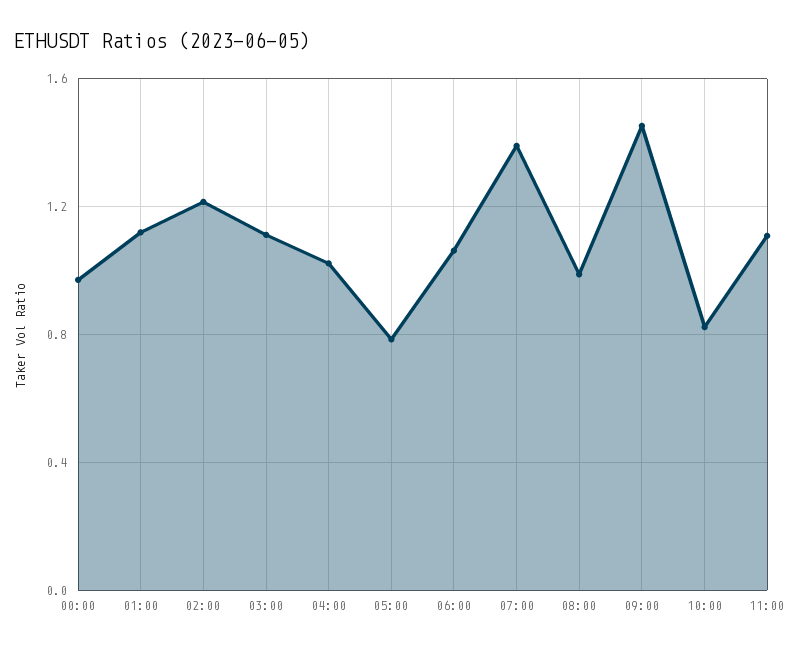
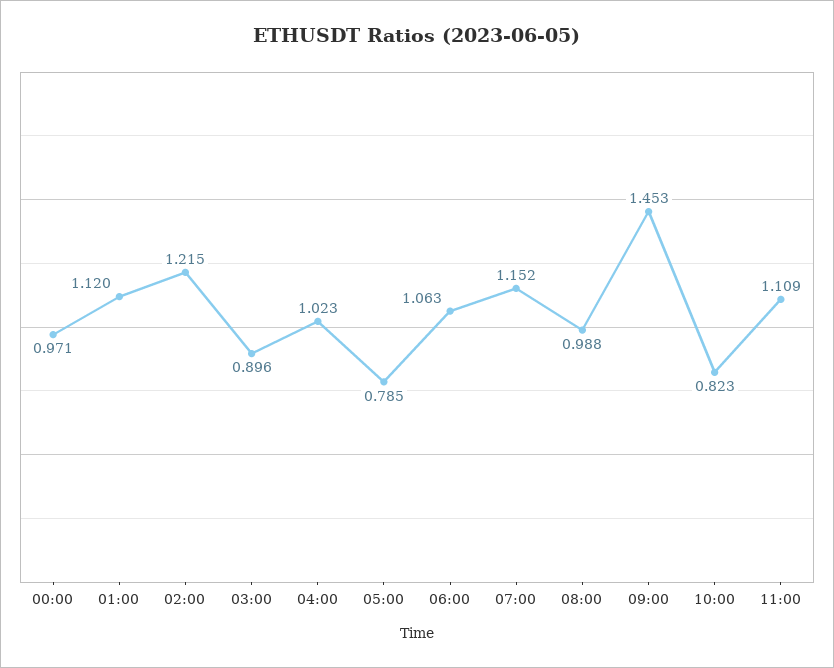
03:00: 1.1 -> 0.896
07:00: 1.4 -> 1.152

